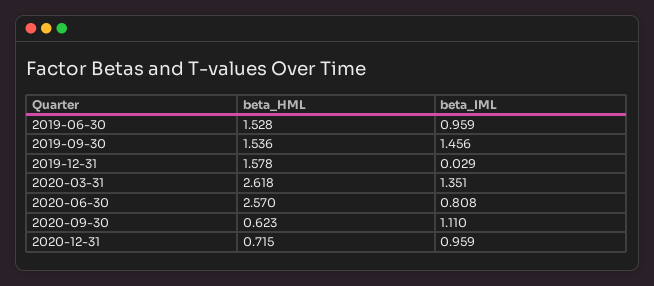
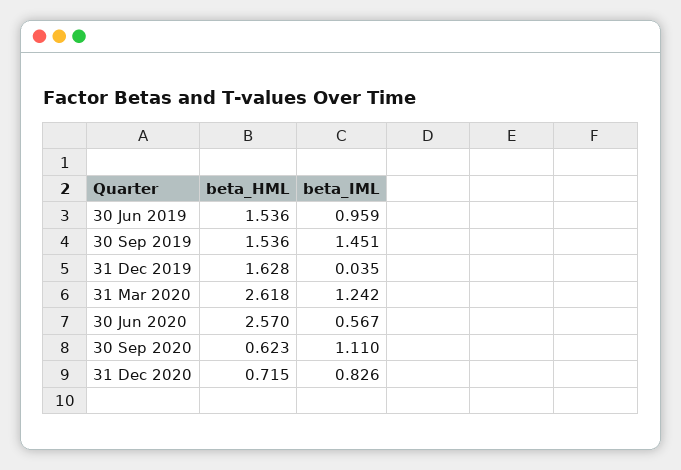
beta_HML, 2019-06-30: 1.528 -> 1.536
beta_IML, 2019-09-30: 1.456 -> 1.451
beta_HML, 2019-12-31: 1.578 -> 1.628
beta_IML, 2019-12-31: 0.029 -> 0.035
beta_IML, 2020-03-31: 1.351 -> 1.242
beta_IML, 2020-06-30: 0.808 -> 0.567
beta_IML, 2020-12-31: 0.959 -> 0.826

